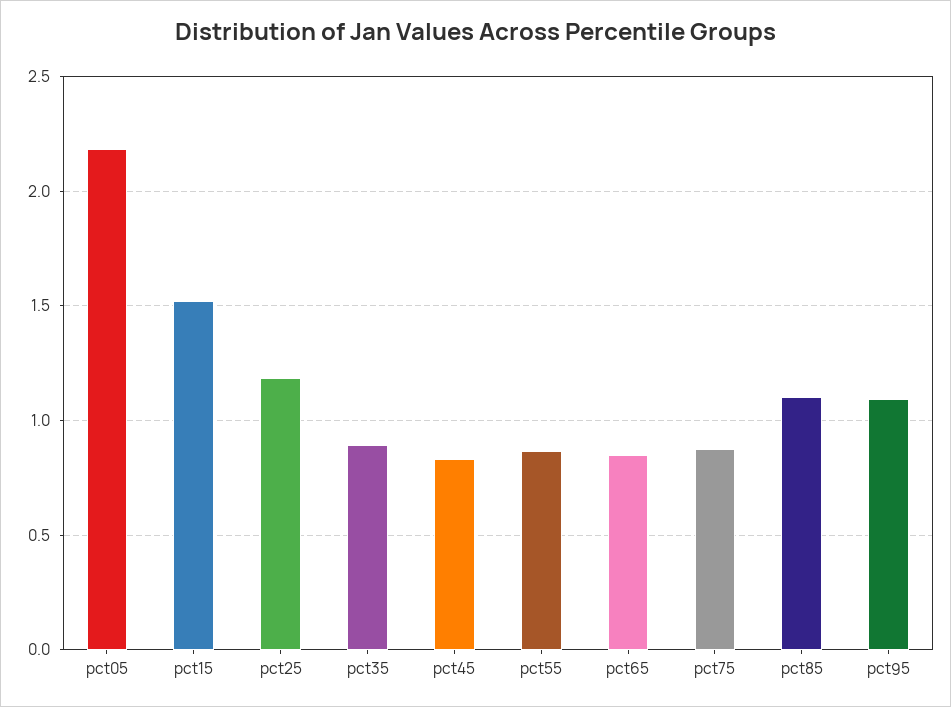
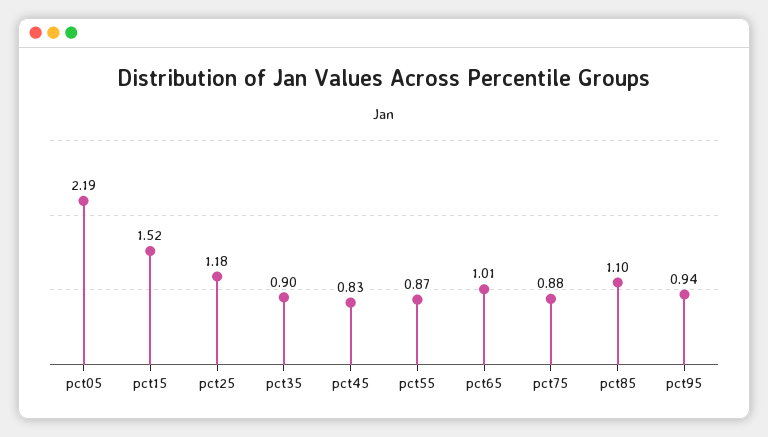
pct65: 0.85 -> 1.01
pct95: 1.1 -> 0.94

